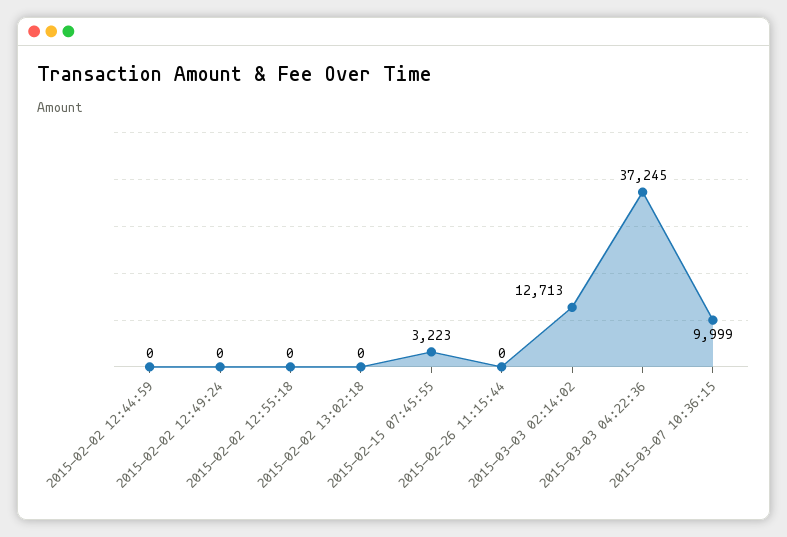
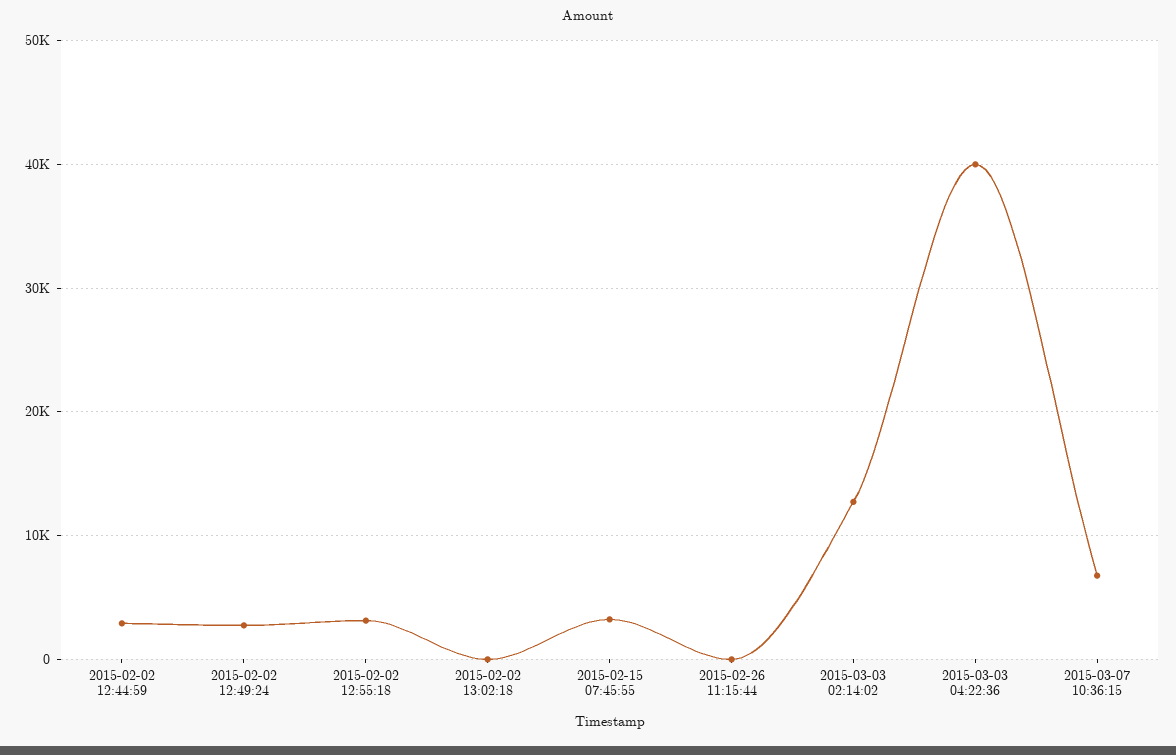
2015-02-02 12:44:59: 0 -> 3000
2015-02-02 12:49:24: 0 -> 3000
2015-02-02 12:55:18: 0 -> 3000
2015-03-03 04:22:36: 37245 -> 40000
2015-03-07 10:36:15: 9999 -> 7000

